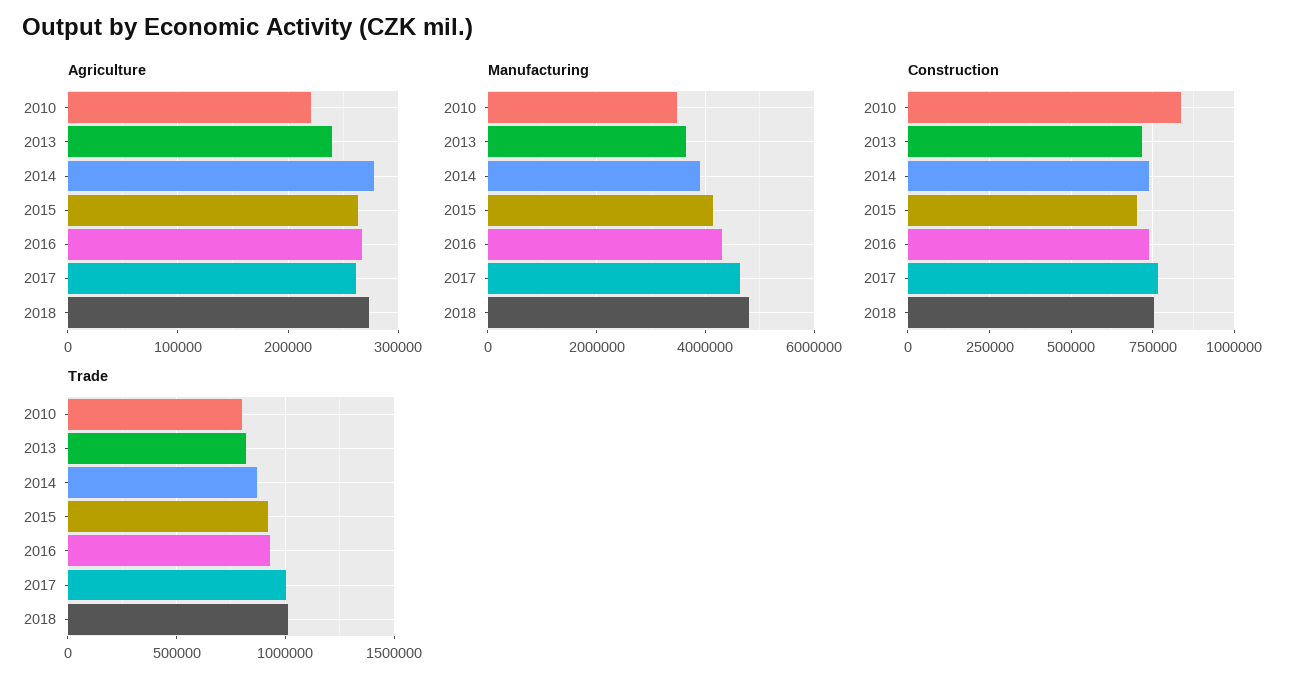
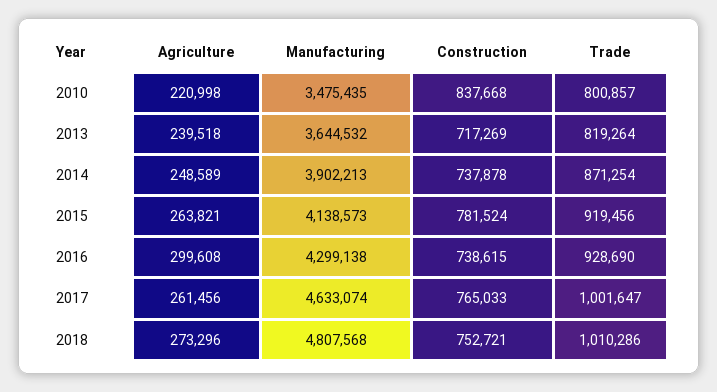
Agriculture, 2014: 280000 -> 248589
Agriculture, 2016: 270000 -> 299608
Construction, 2015: 700000 -> 781524

